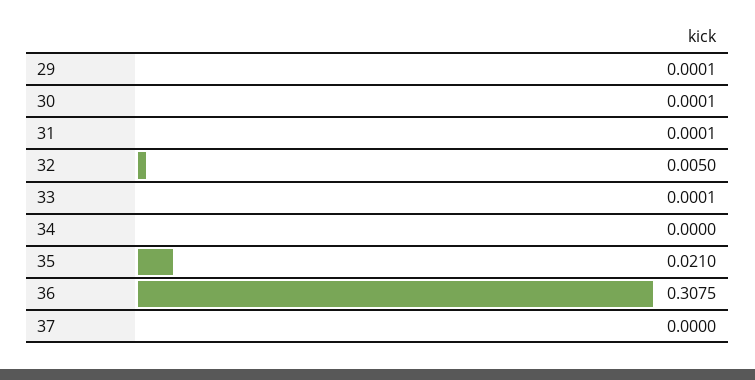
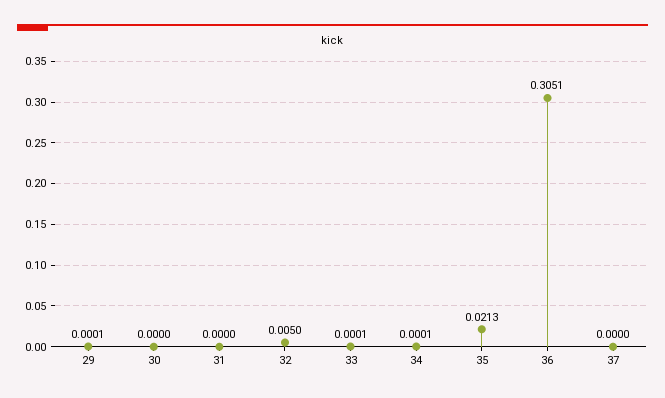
30: 0.0001 -> 0
31: 0.0001 -> 0
34: 0 -> 0.0001
35: 0.021 -> 0.0213
36: 0.3075 -> 0.3051

